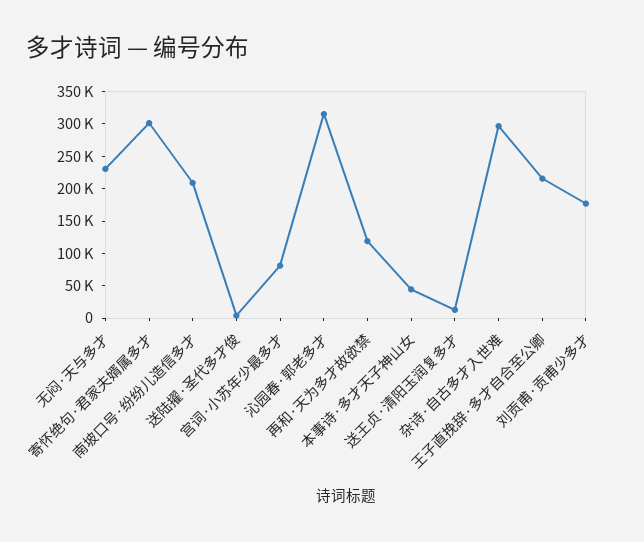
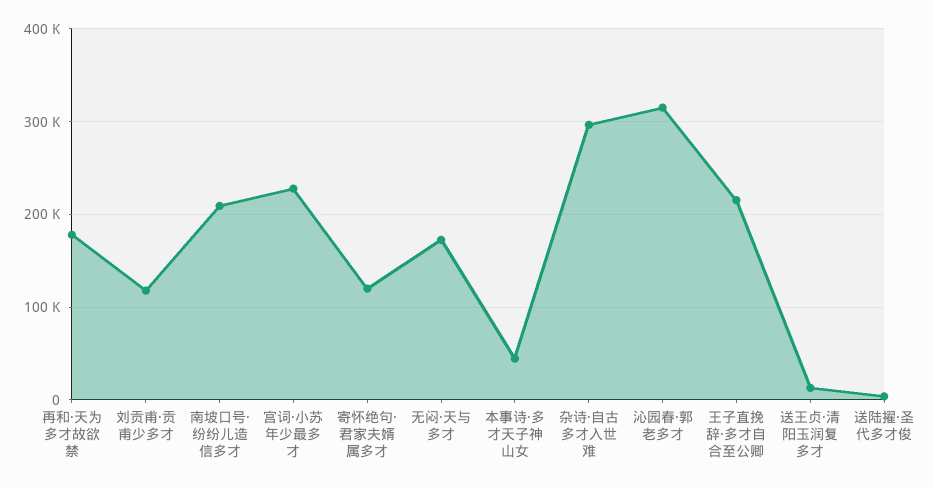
无闷·天与多才: 225000 -> 170000
寄怀绝句·君家夫婿属多才: 300000 -> 120000
宫词·小苏年少最多才: 75000 -> 230000
再和·天为多才故欲禁: 125000 -> 180000
刘贡甫·贡甫少多才: 175000 -> 120000

